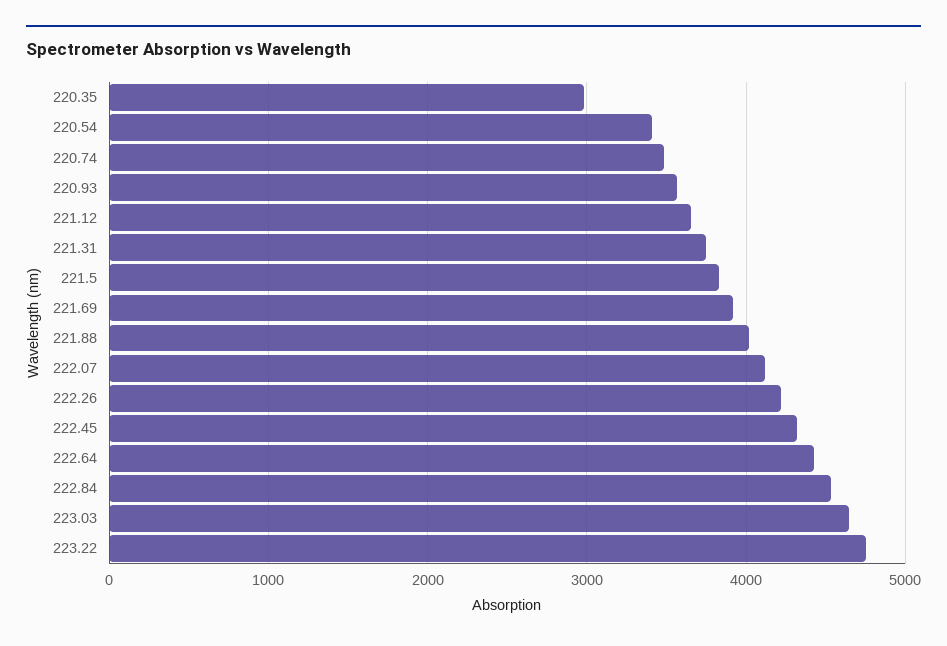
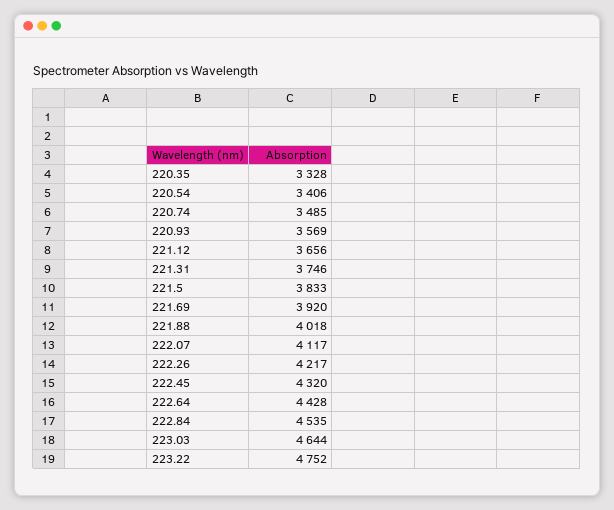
220.35: 3000 -> 3328

